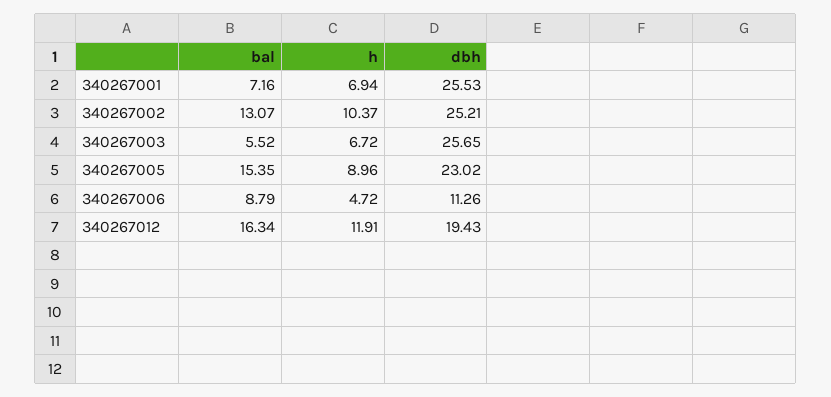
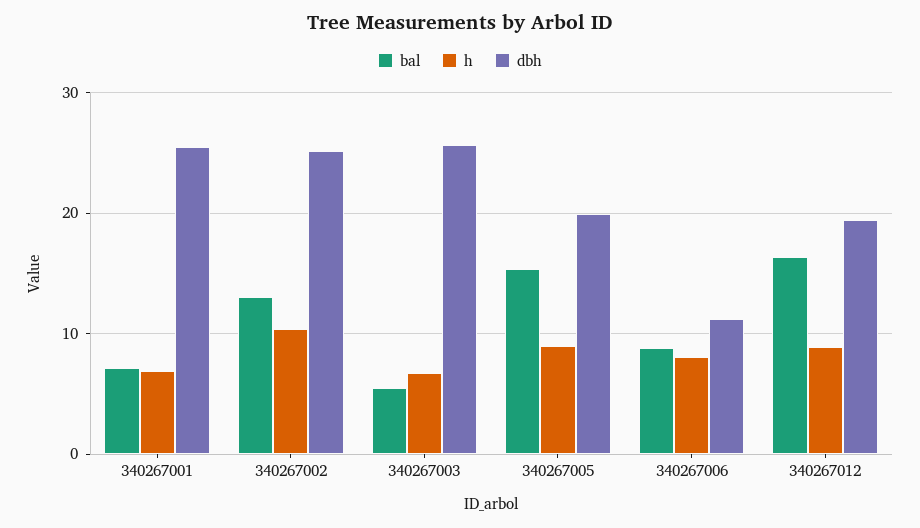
dbh, 340267005: 23.02 -> 20
h, 340267006: 4.72 -> 8
h, 340267012: 11.91 -> 9

